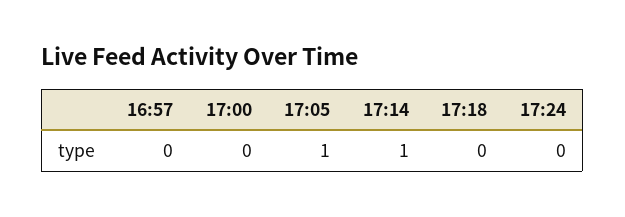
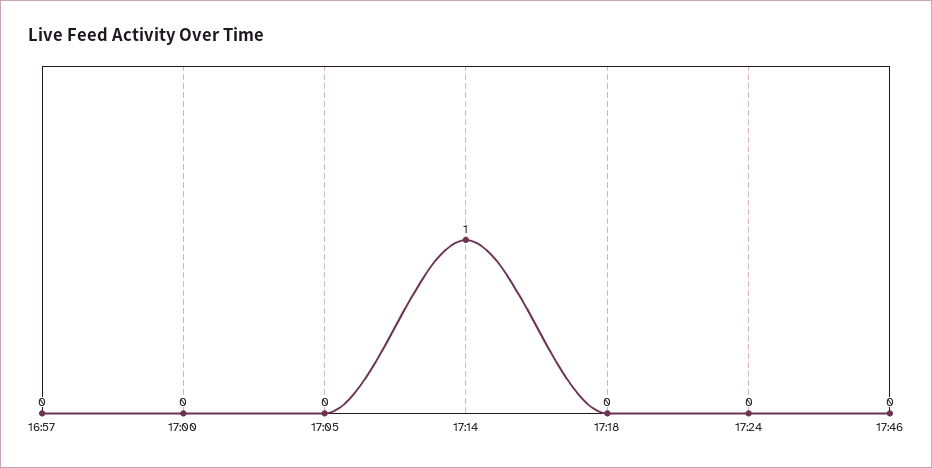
17:05: 1 -> 0
17:46: none -> 0

